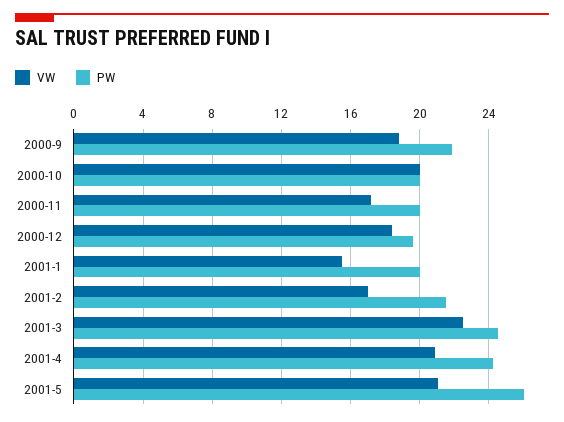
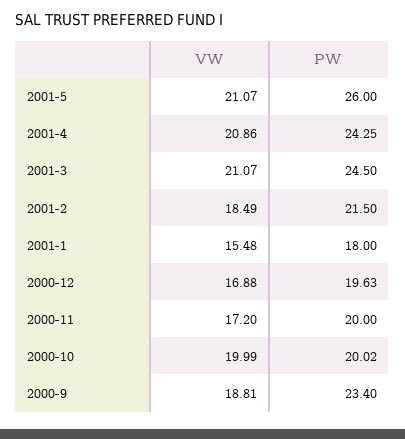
PW, 2000-9: 22 -> 23.4
VW, 2000-12: 18.5 -> 16.88
PW, 2001-1: 20 -> 18
VW, 2001-2: 17 -> 18.49
VW, 2001-3: 22.5 -> 21.07

